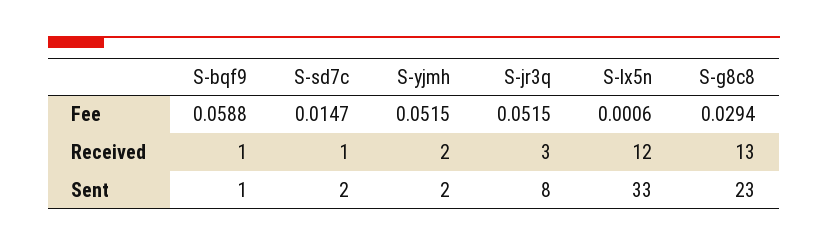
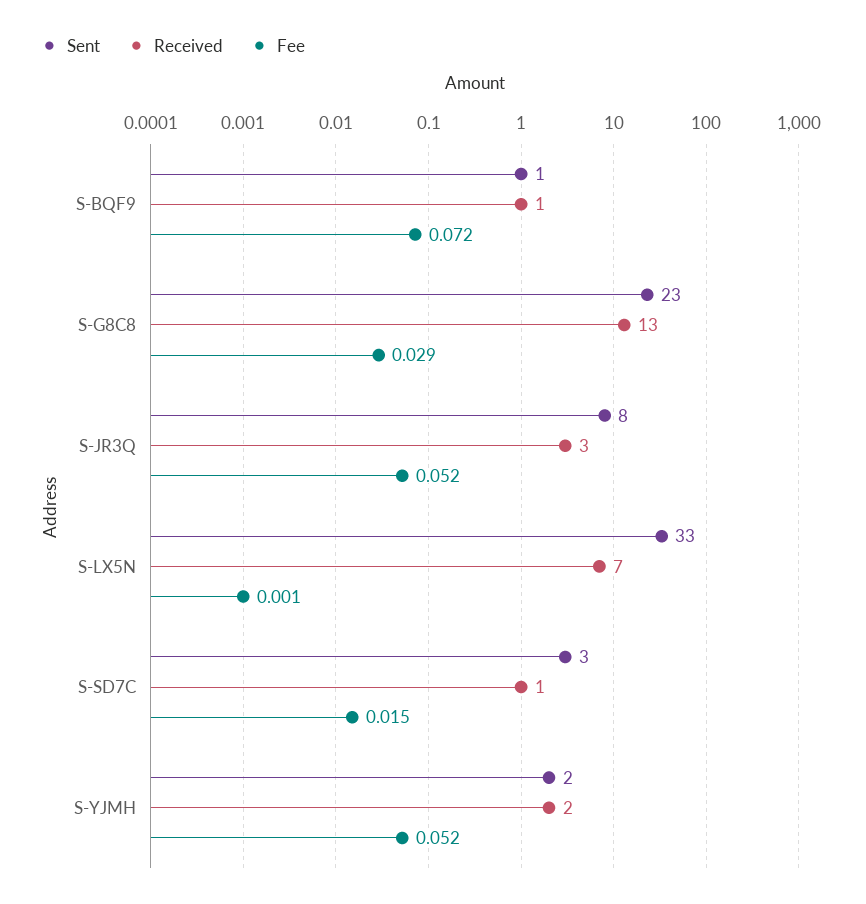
Fee, S-bqf9: 0.0588 -> 0.072
Received, S-lx5n: 12 -> 7
Sent, S-sd7c: 2 -> 3

